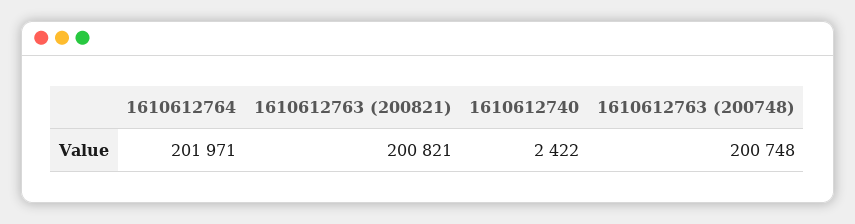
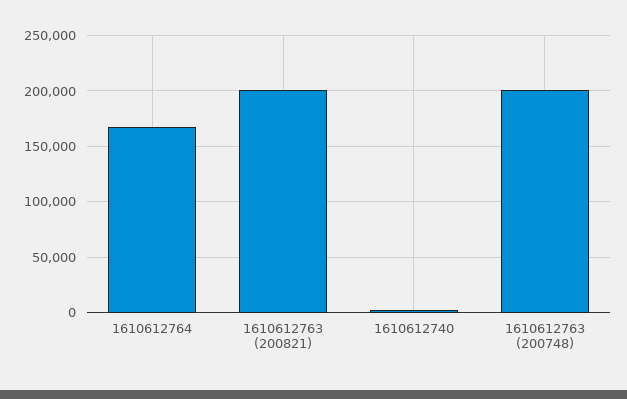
1610612764: 201971 -> 170000

